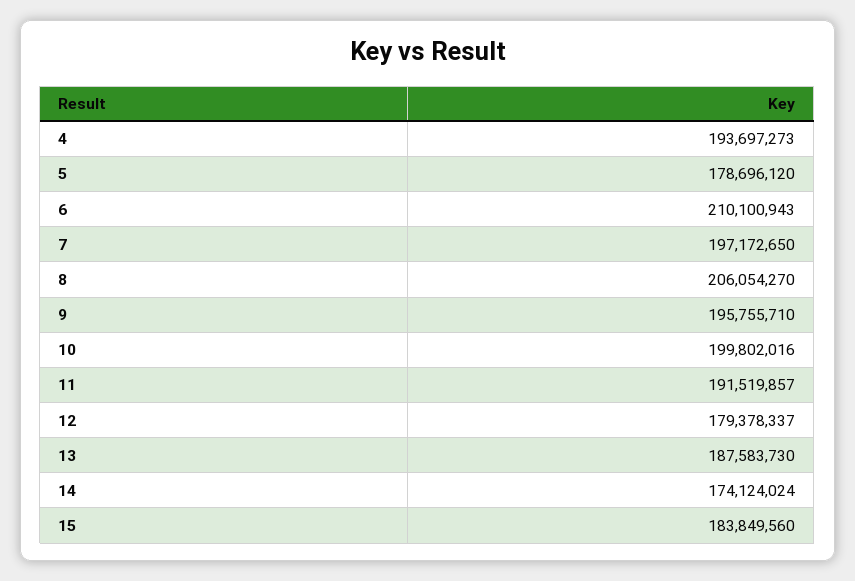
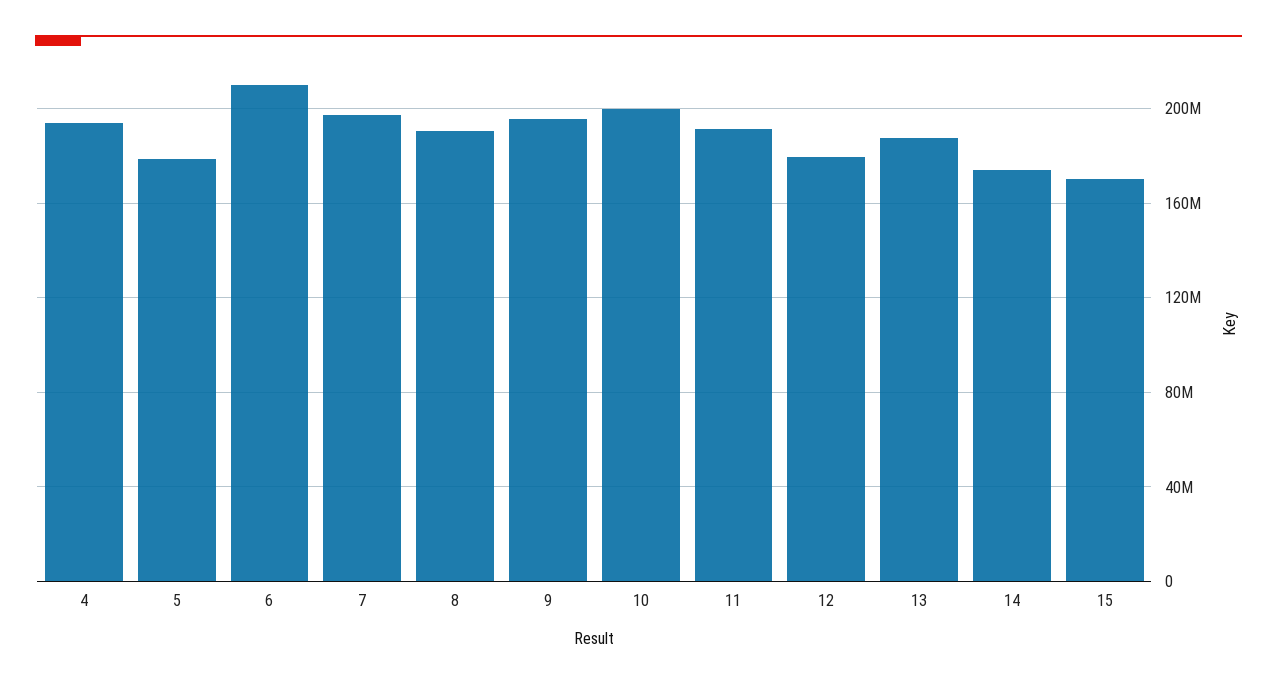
8: 206054270 -> 190000000
15: 183849560 -> 170000000

